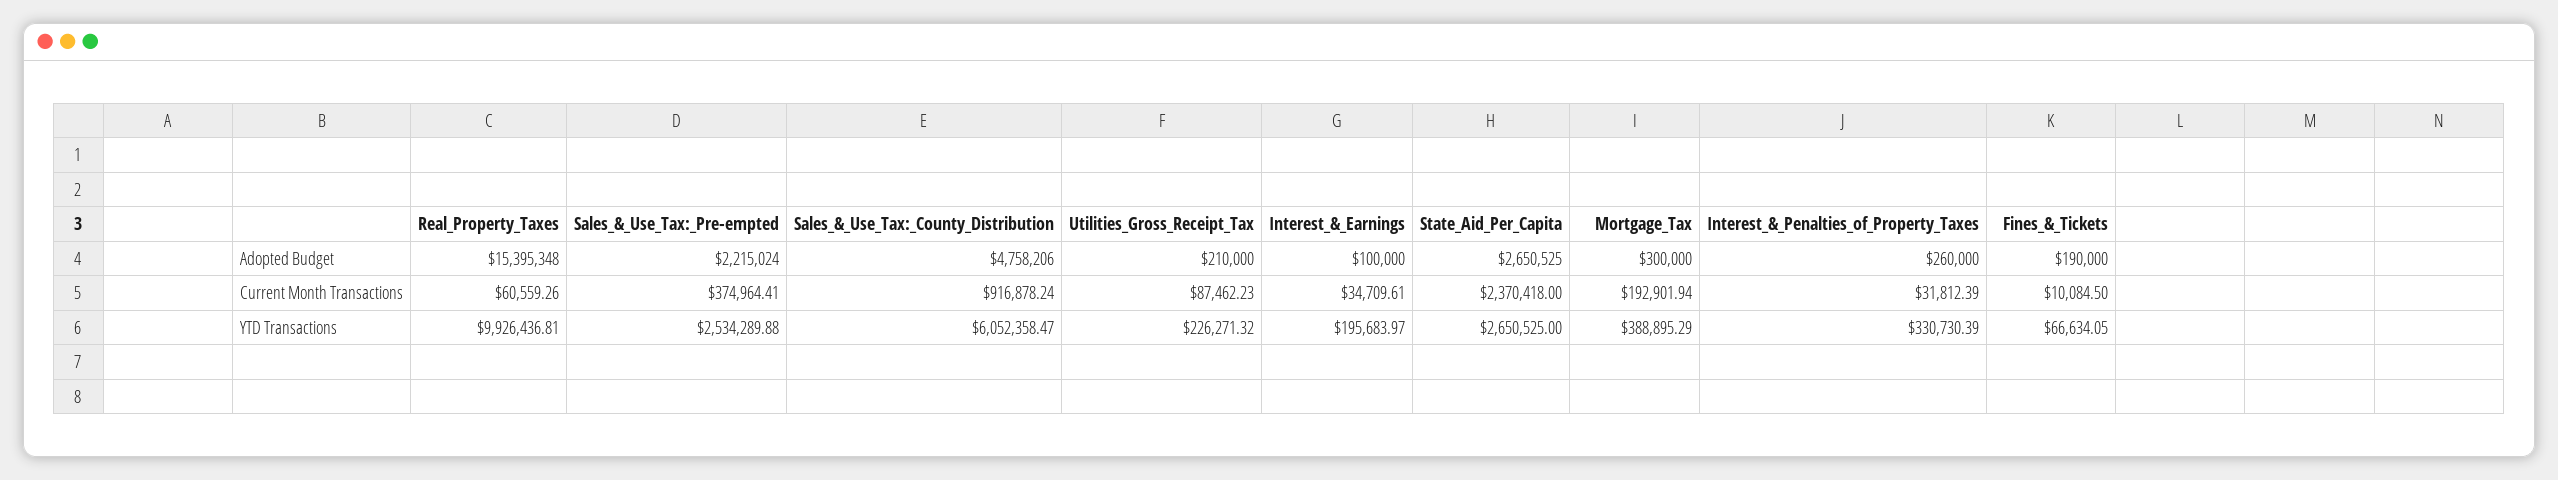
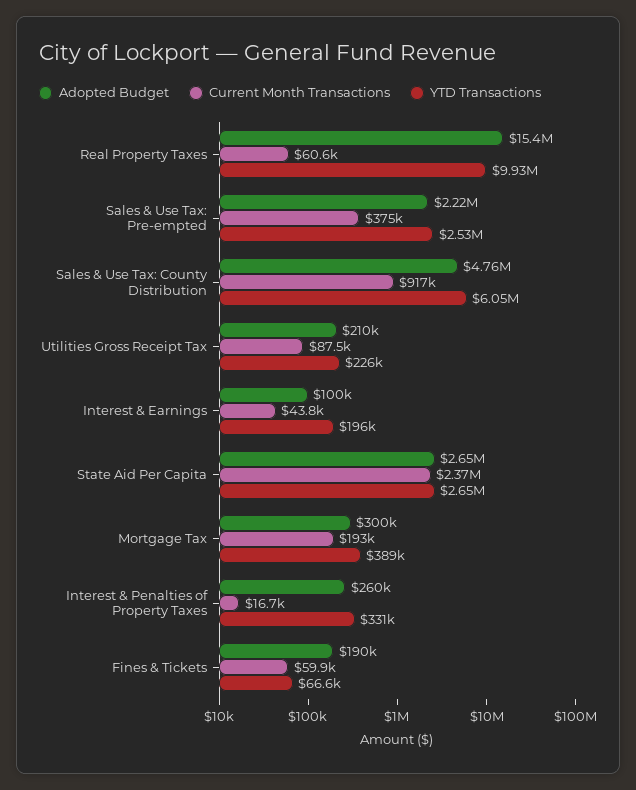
Current Month Transactions, Interest_&_Earnings: 34709.61 -> 43800
Current Month Transactions, Interest_&_Penalties_of_Property_Taxes: 31812.39 -> 16700
Current Month Transactions, Fines_&_Tickets: 10084.5 -> 59900

